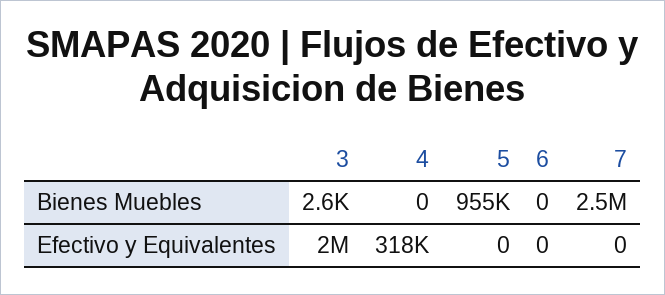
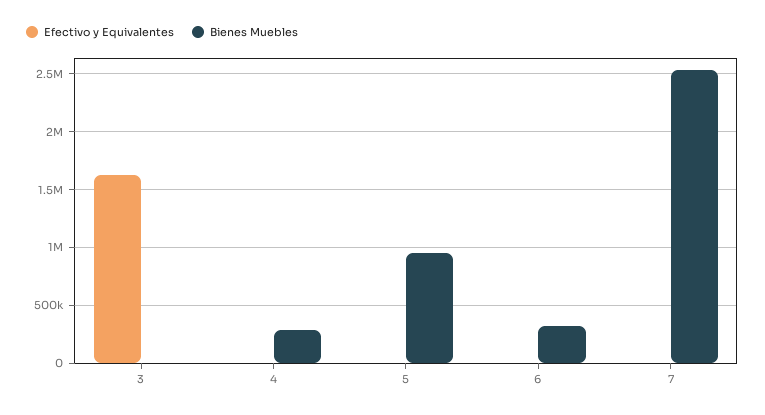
Bienes Muebles, 4: 0 -> 300000
Bienes Muebles, 6: 0 -> 300000
Efectivo y Equivalentes, 3: 2000000 -> 1600000
Efectivo y Equivalentes, 4: 318000 -> 0

